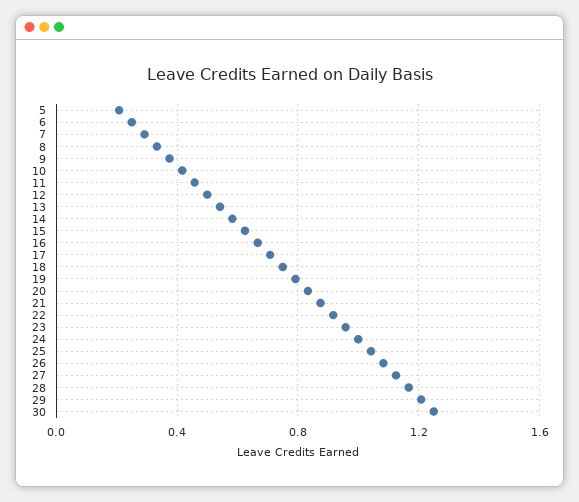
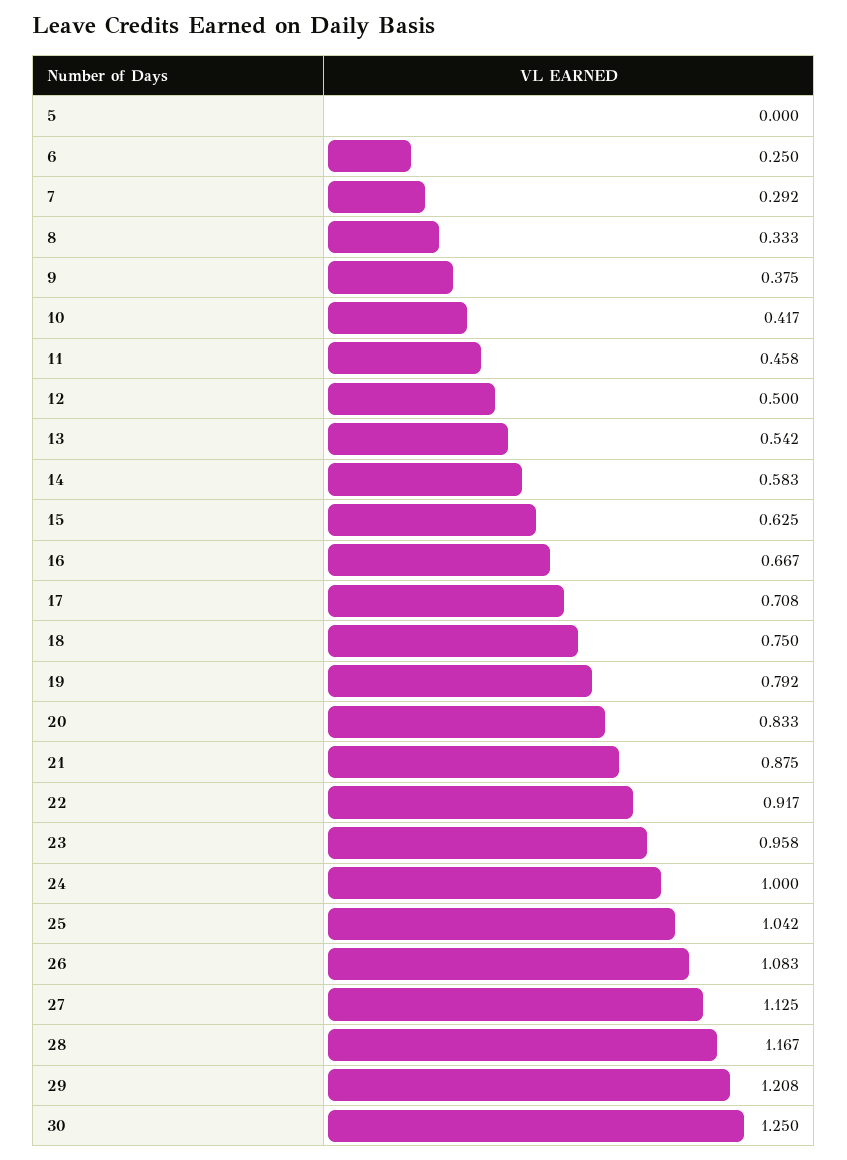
5: 0.2 -> 0

